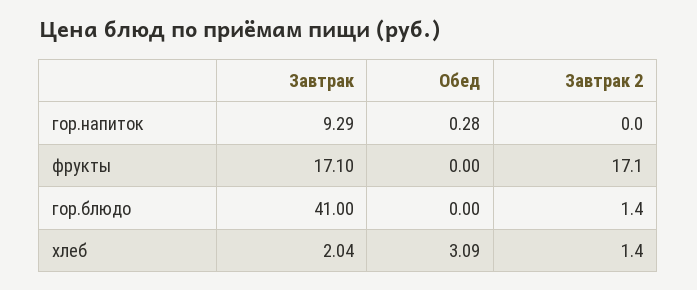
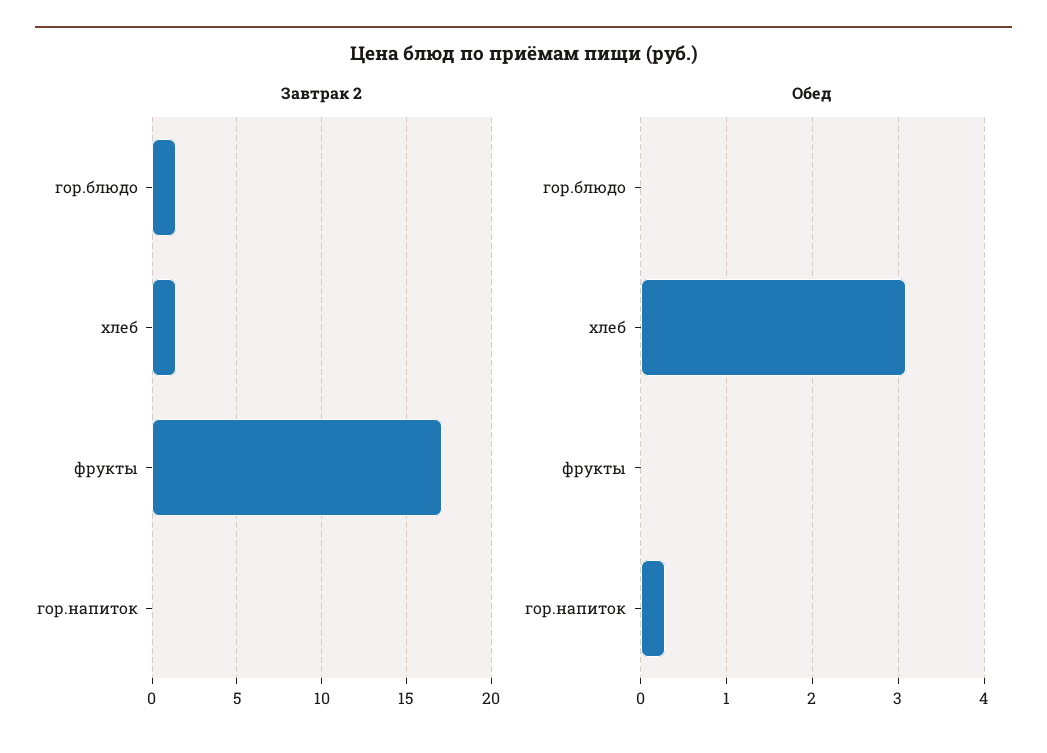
Завтрак, гор.напиток: 9.29 -> none
Завтрак, фрукты: 17.1 -> none
Завтрак, гор.блюдо: 41 -> none
Завтрак, хлеб: 2.04 -> none

